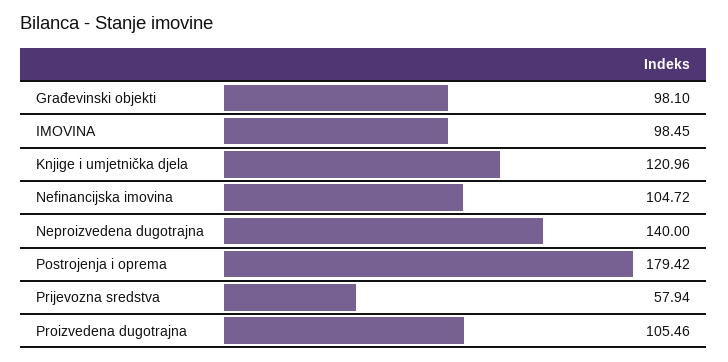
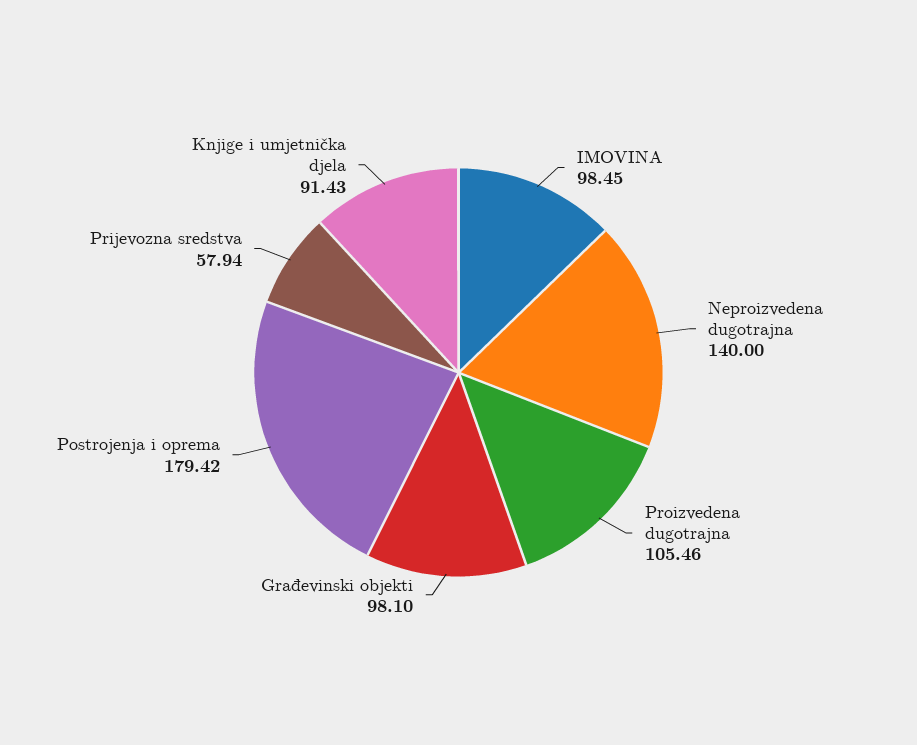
Knjige i umjetnička djela: 120.96 -> 91.43
Nefinancijska imovina: 104.72 -> none

